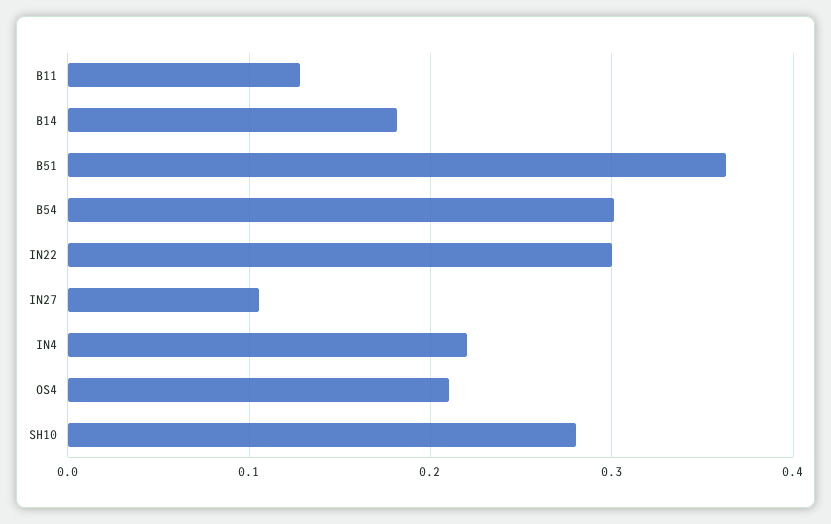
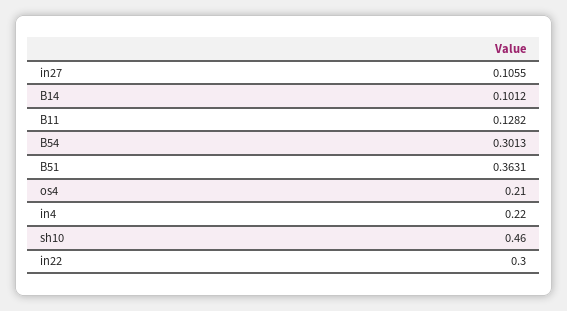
B14: 0.18 -> 0.1012
SH10: 0.28 -> 0.46

